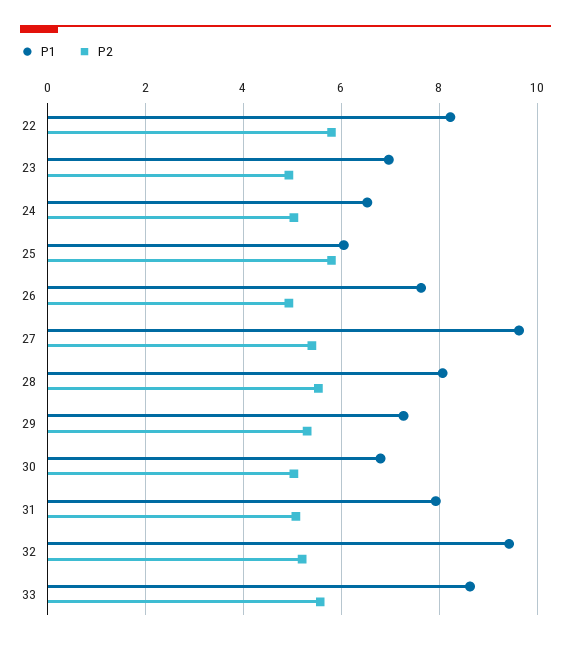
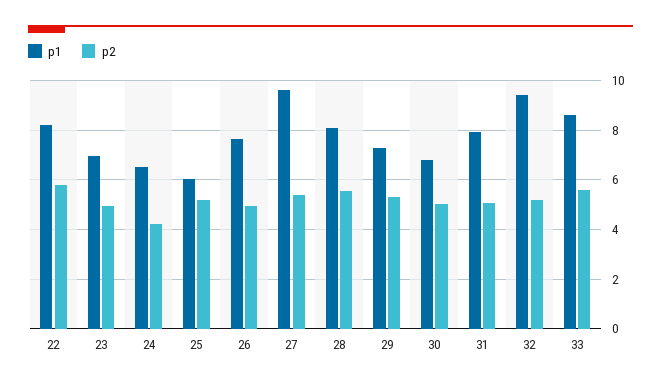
P2, 24: 5 -> 4.25
P2, 25: 5.8 -> 5.25

